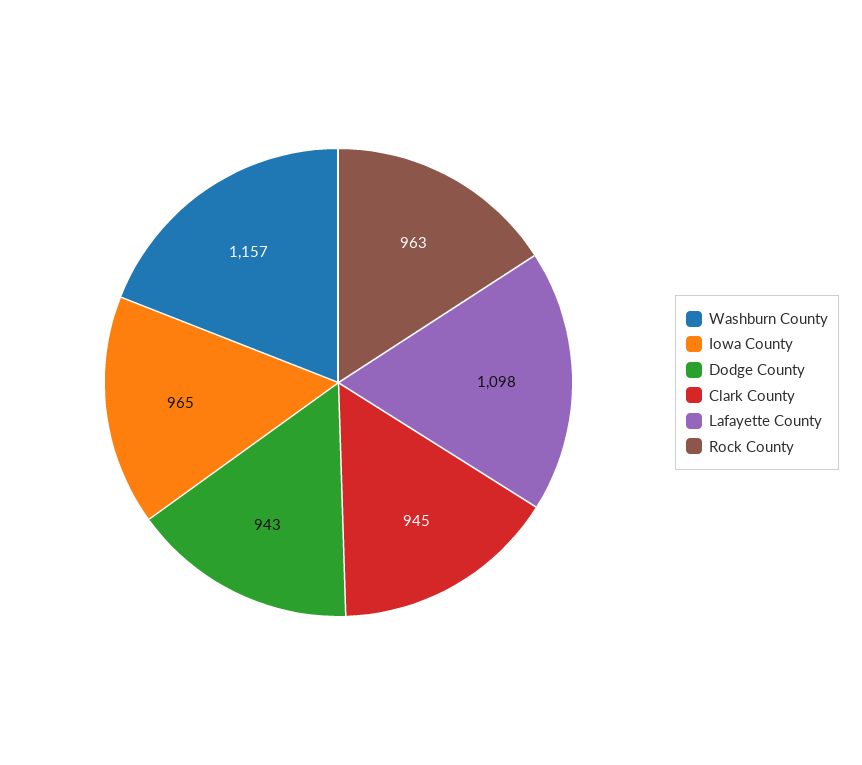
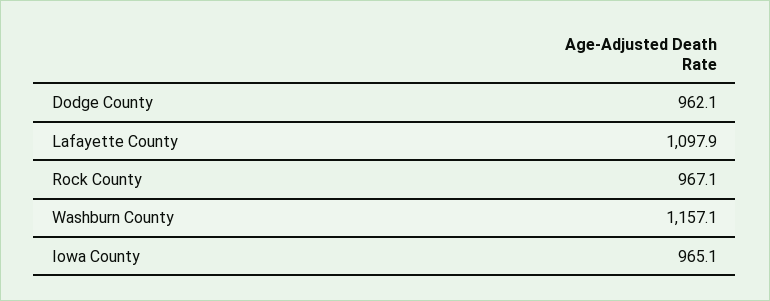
Dodge County: 943 -> 962.1
Clark County: 945 -> none
Rock County: 963 -> 967.1

